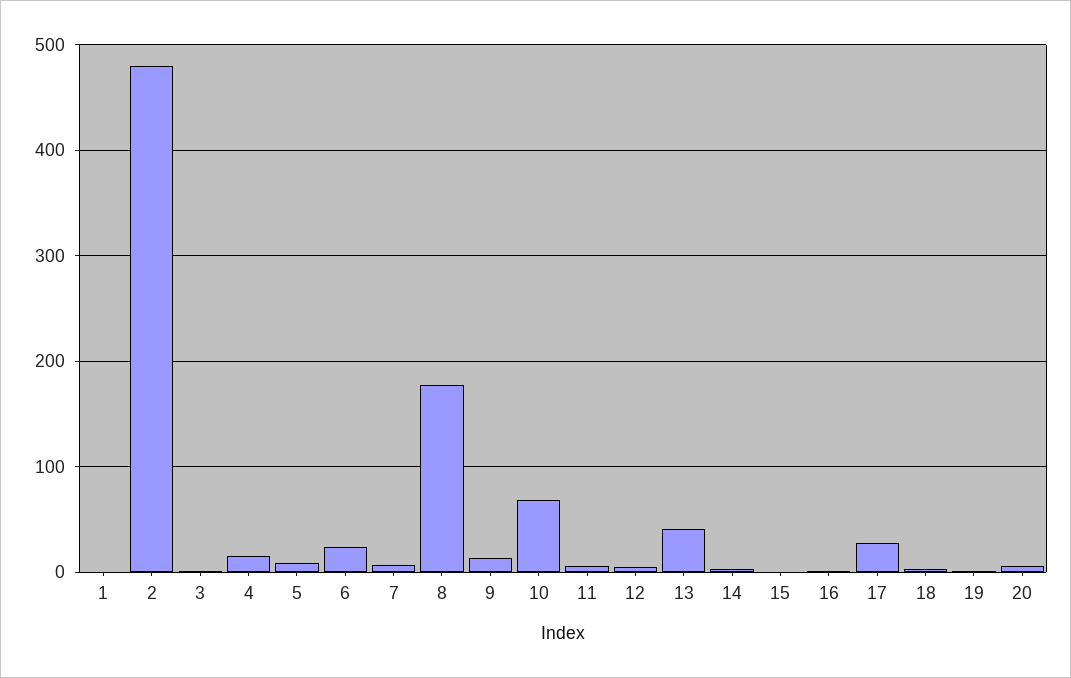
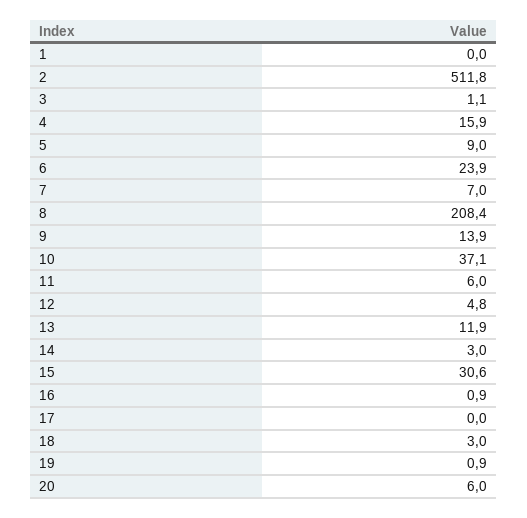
2: 480 -> 511.8
8: 180 -> 208.4
10: 70 -> 37.1
13: 40 -> 11.9
15: 0 -> 30.6
17: 30 -> 0

